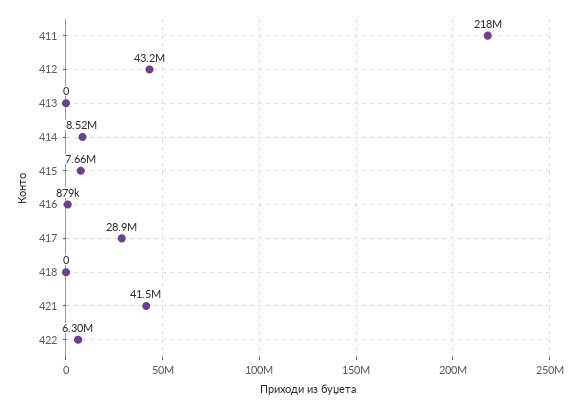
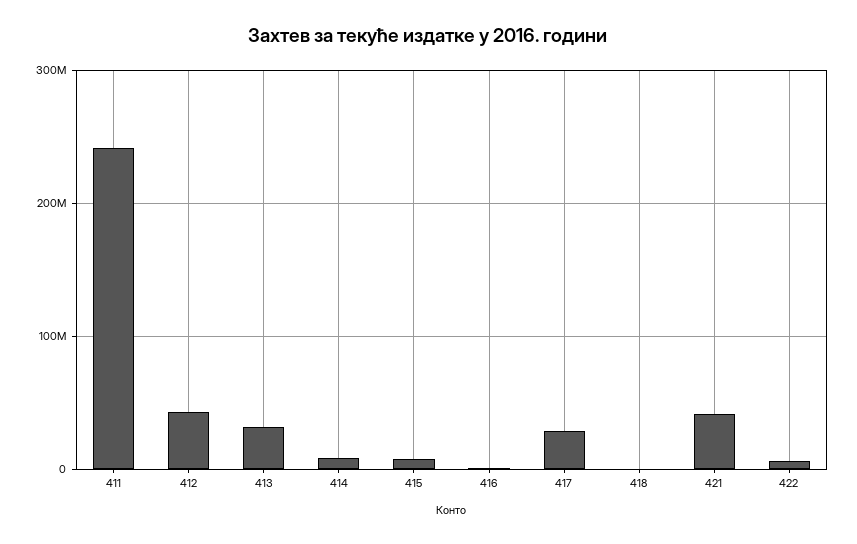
411: 218000000 -> 240000000
413: 0 -> 30000000

